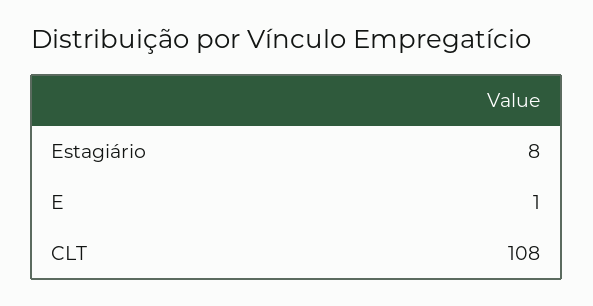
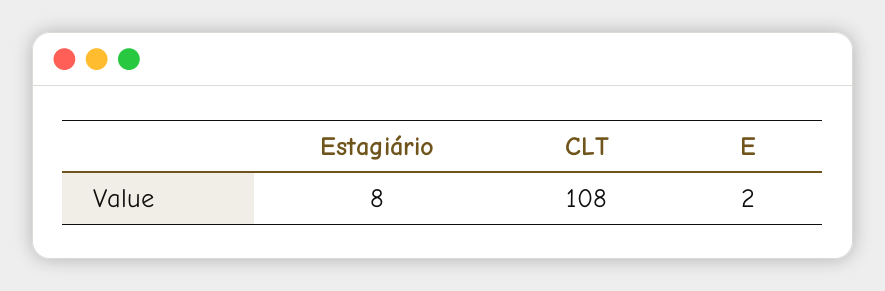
E: 1 -> 2

